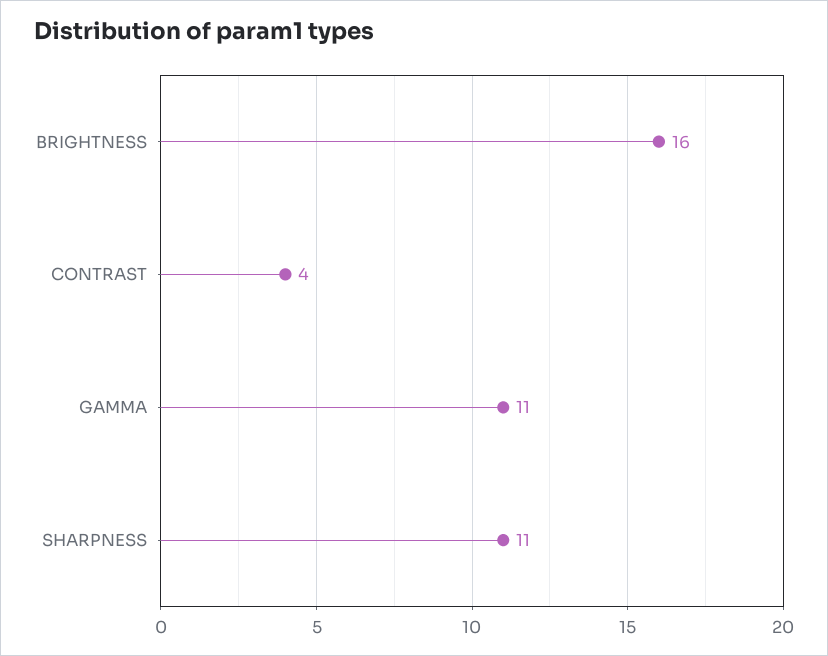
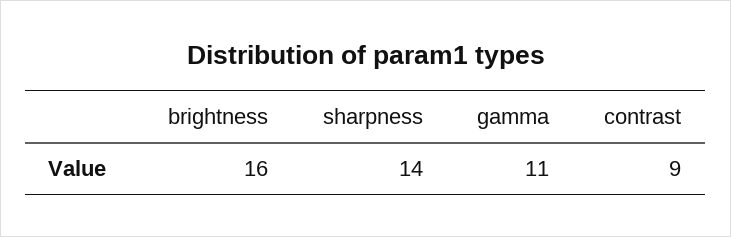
CONTRAST: 4 -> 9
SHARPNESS: 11 -> 14

